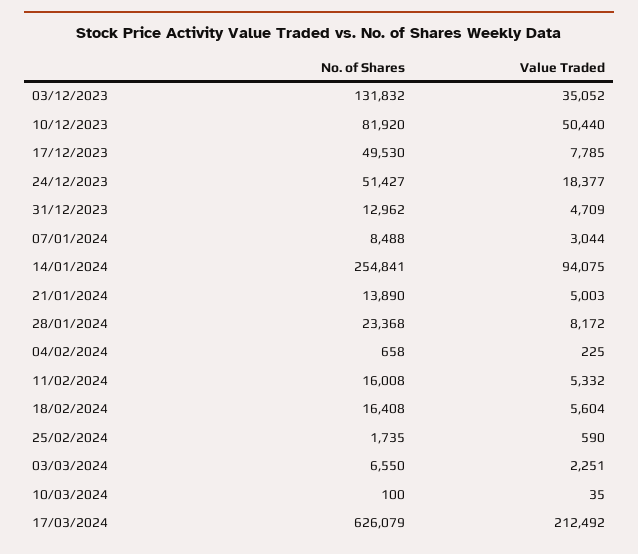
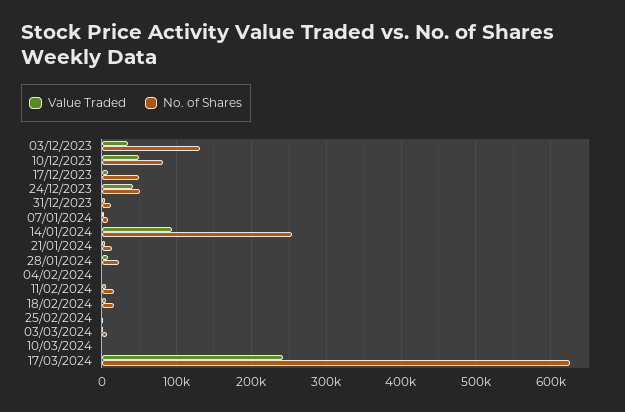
Value Traded, 24/12/2023: 18377 -> 40000
Value Traded, 17/03/2024: 212492 -> 240000

